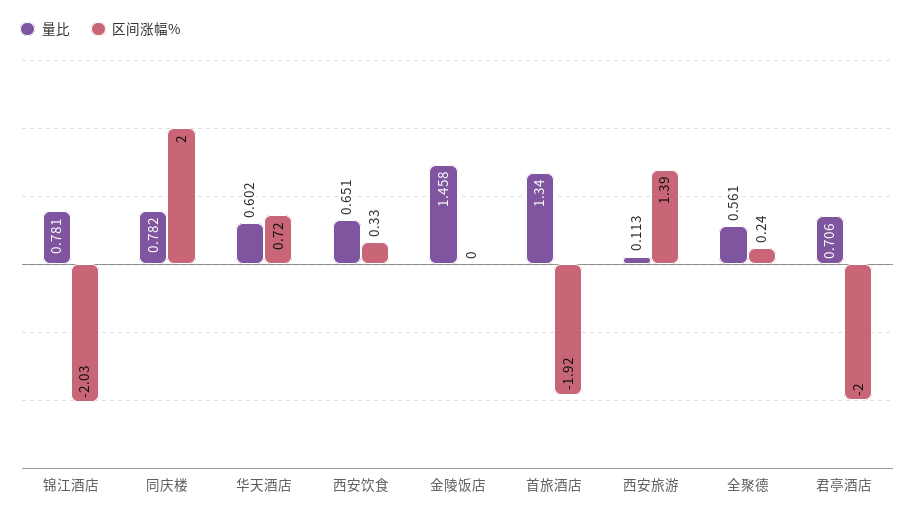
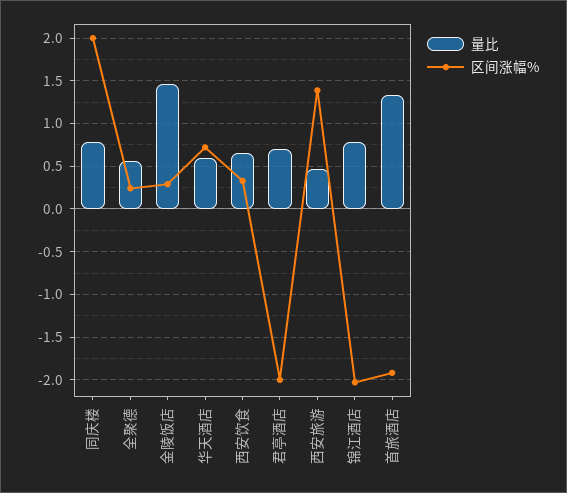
区间涨幅%, 金陵饭店: 0 -> 0.3
量比, 西安旅游: 0.113 -> 0.5

